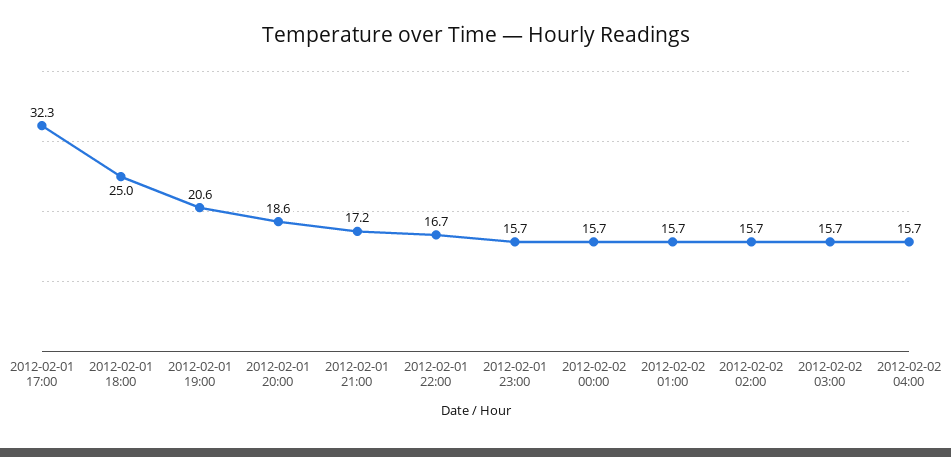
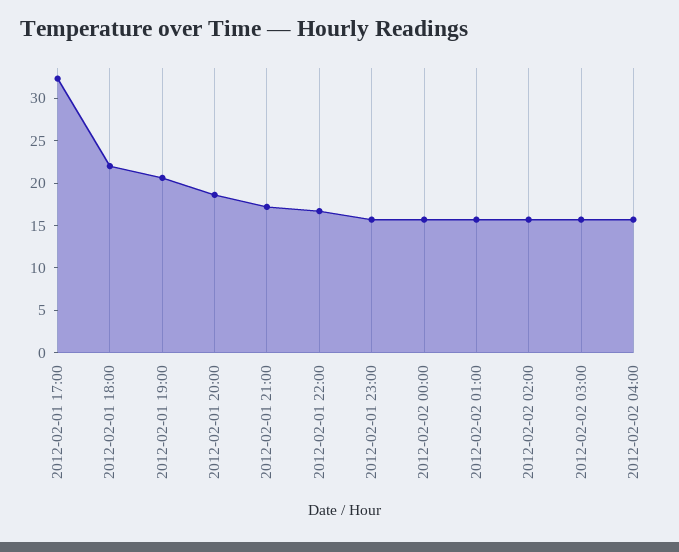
2012-02-01 18:00: 25 -> 22

